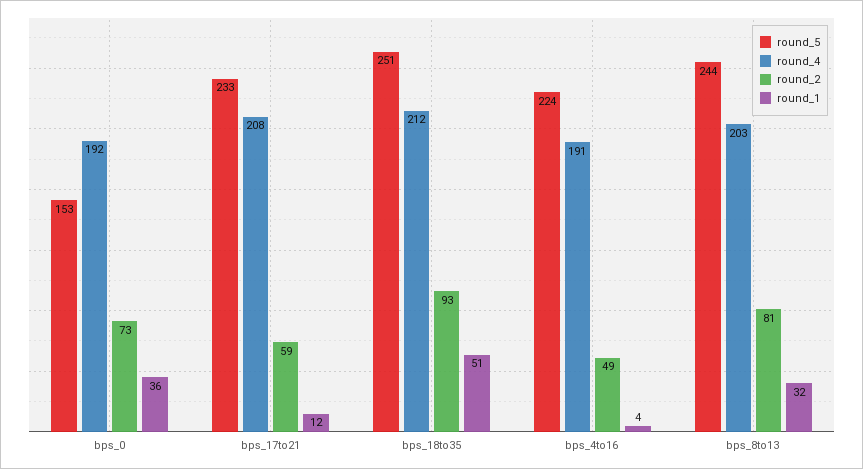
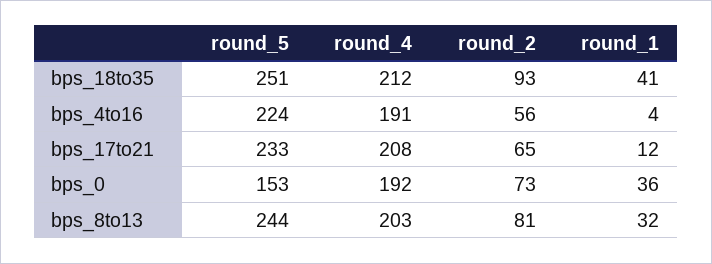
round_2, bps_17to21: 59 -> 65
round_1, bps_18to35: 51 -> 41
round_2, bps_4to16: 49 -> 56

